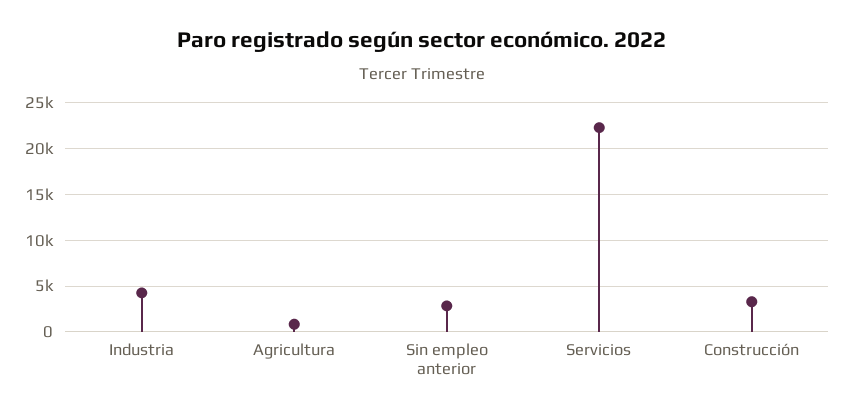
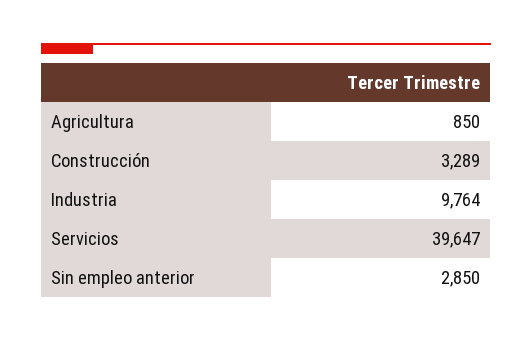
Industria: 4000 -> 9764
Servicios: 22000 -> 39647

